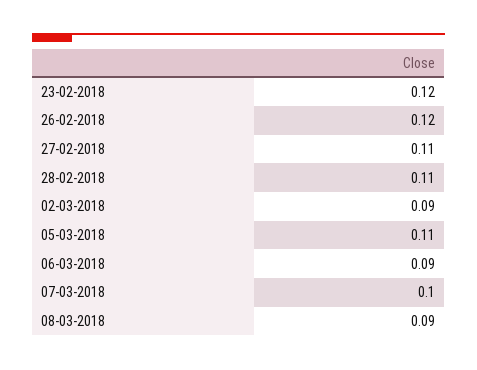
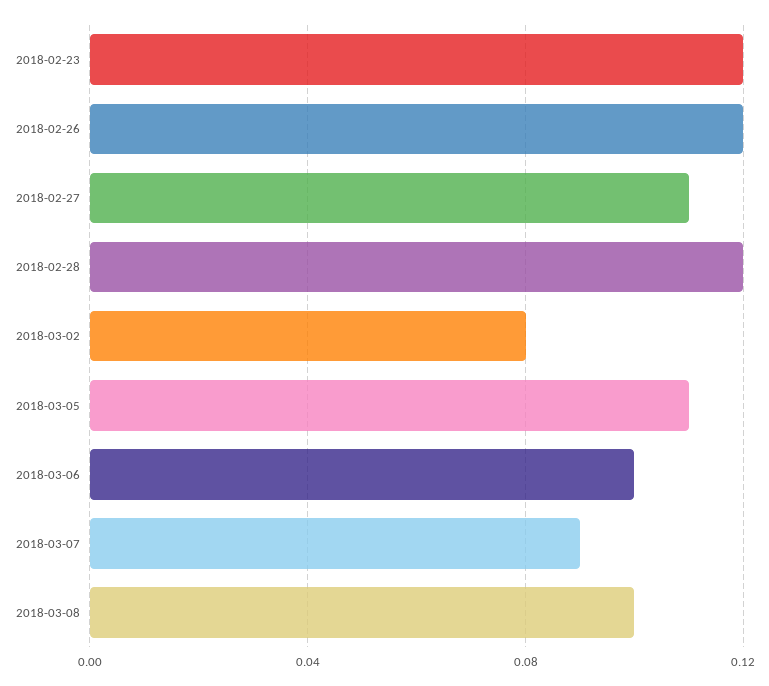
28-02-2018: 0.11 -> 0.12
02-03-2018: 0.09 -> 0.08
06-03-2018: 0.09 -> 0.1
07-03-2018: 0.1 -> 0.09
08-03-2018: 0.09 -> 0.1

